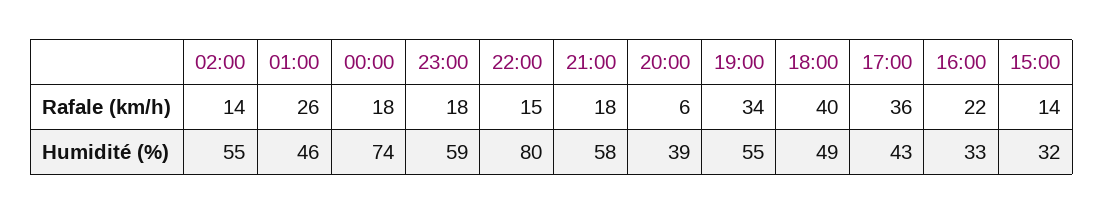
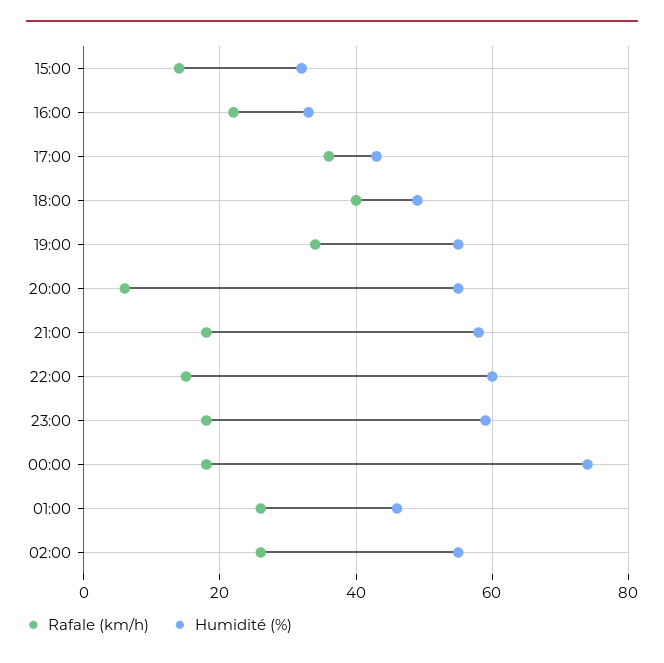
Rafale (km/h), 02:00: 14 -> 25
Humidité (%), 22:00: 80 -> 60
Humidité (%), 20:00: 39 -> 55

